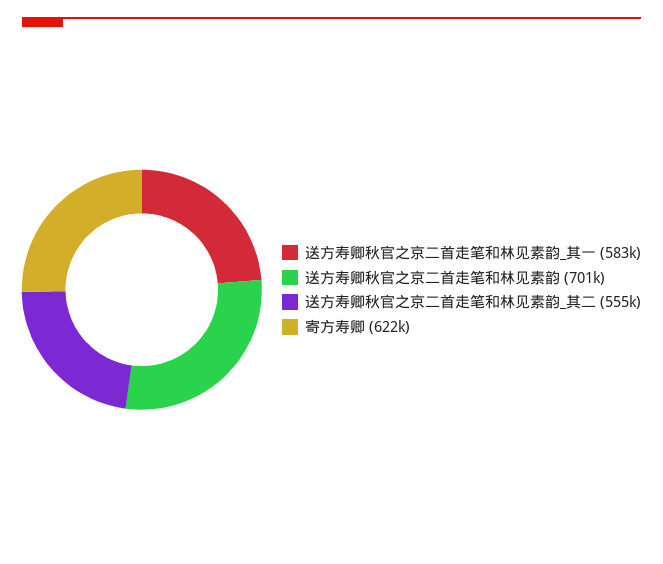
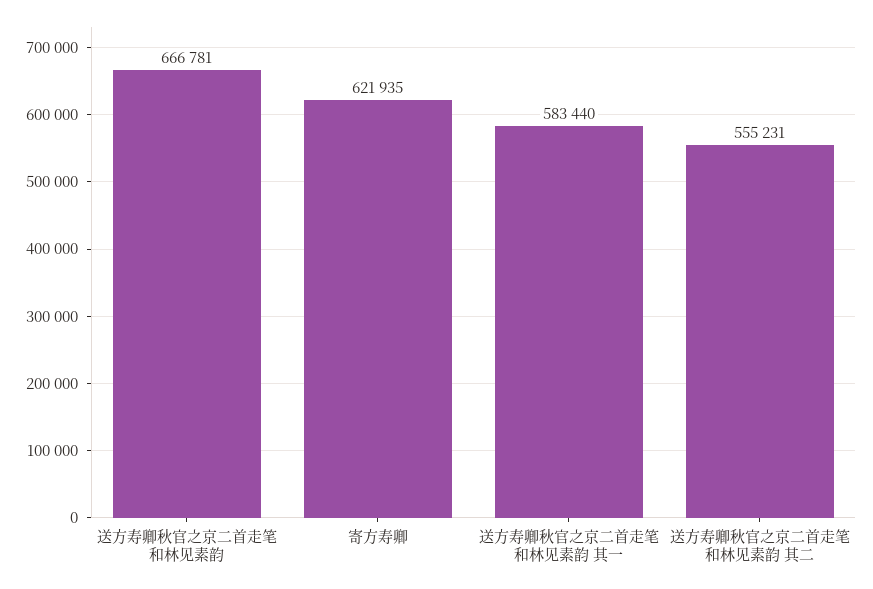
送方寿卿秋官之京二首走笔和林见素韵: 701000 -> 666781

